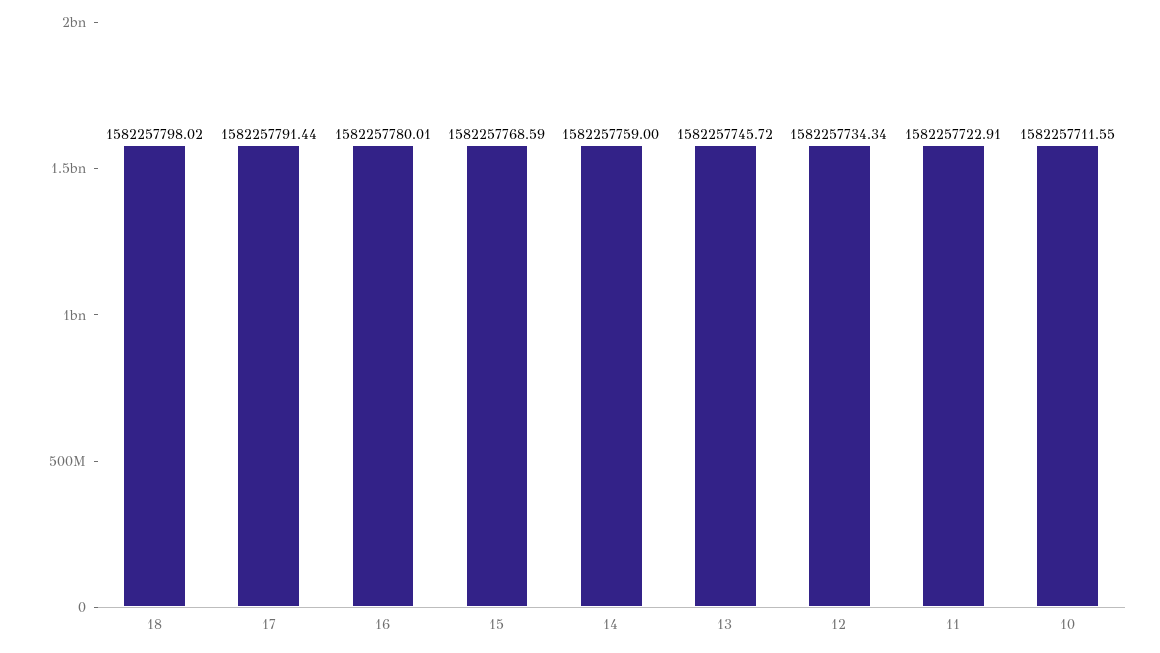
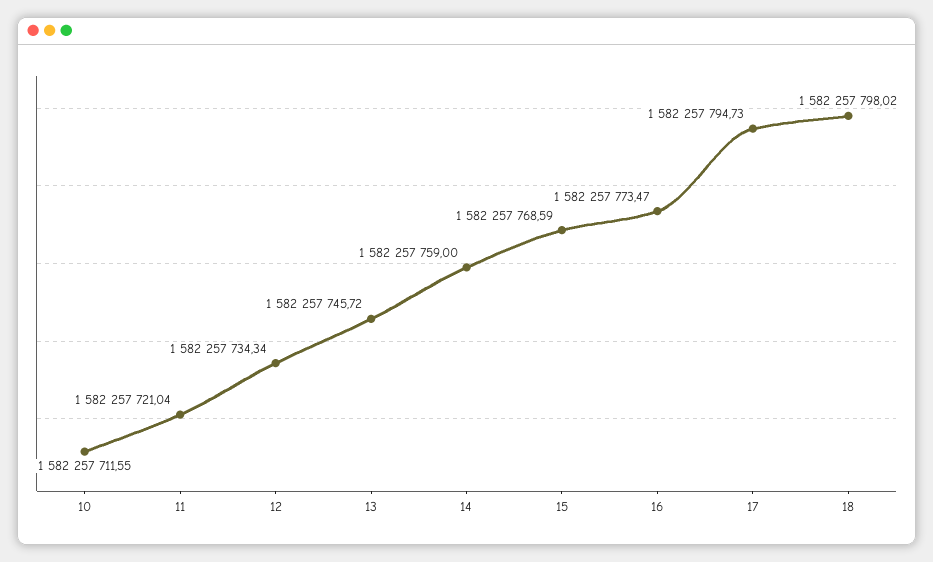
17: 1582257791.44 -> 1582257794.73
16: 1582257780.01 -> 1582257773.47
11: 1582257722.91 -> 1582257721.04

